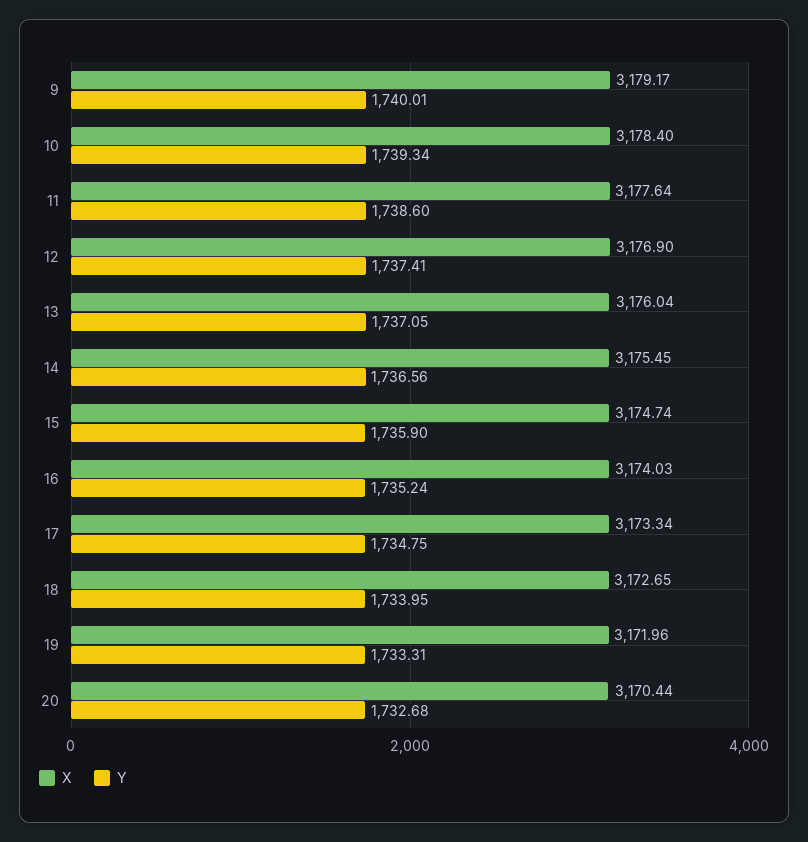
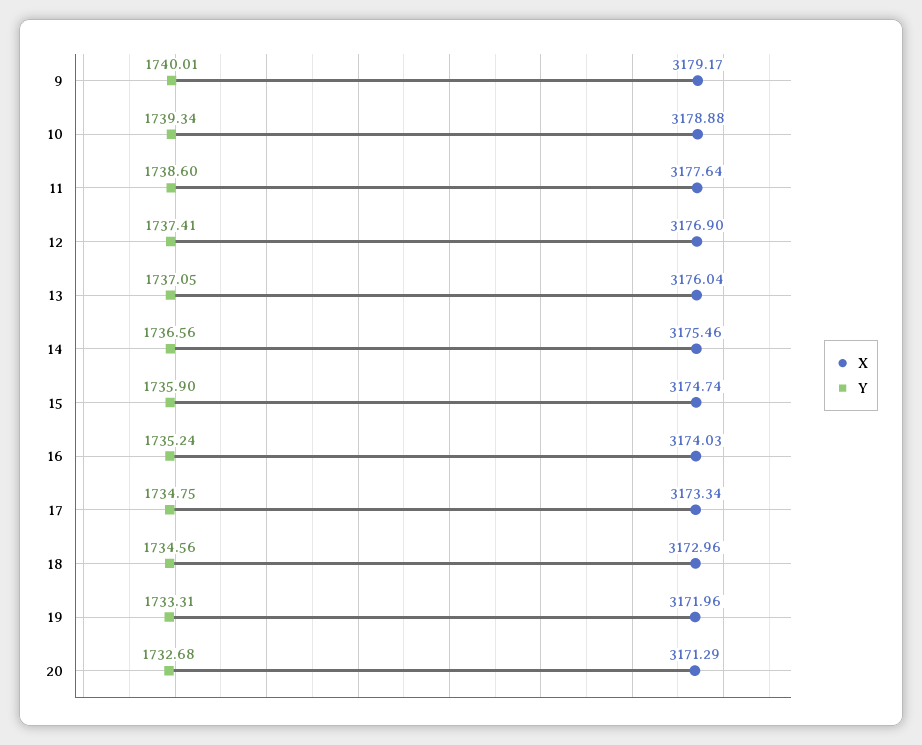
X, 10: 3178.4 -> 3178.88
X, 14: 3175.45 -> 3175.46
X, 18: 3172.65 -> 3172.96
Y, 18: 1733.95 -> 1734.56
X, 20: 3170.44 -> 3171.29

